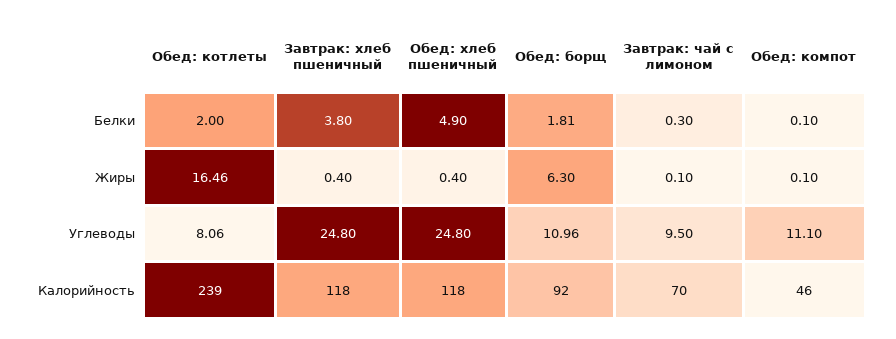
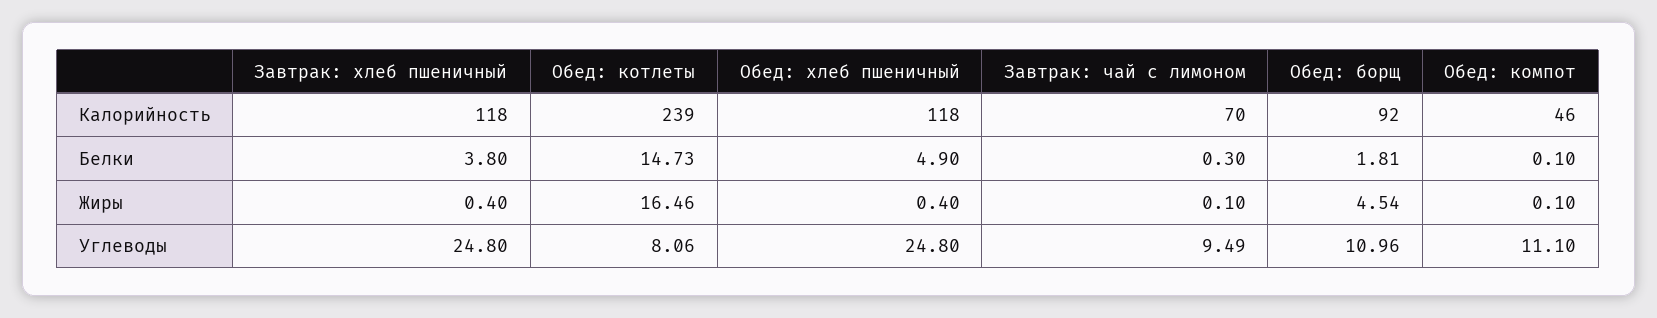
Обед: котлеты, Белки: 2 -> 14.73
Обед: борщ, Жиры: 6.3 -> 4.54
Завтрак: чай с лимоном, Углеводы: 9.5 -> 9.49

